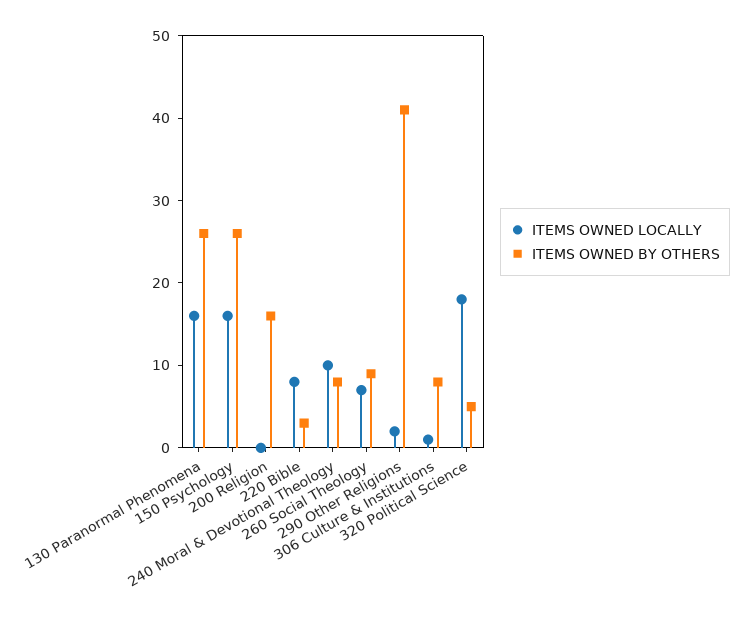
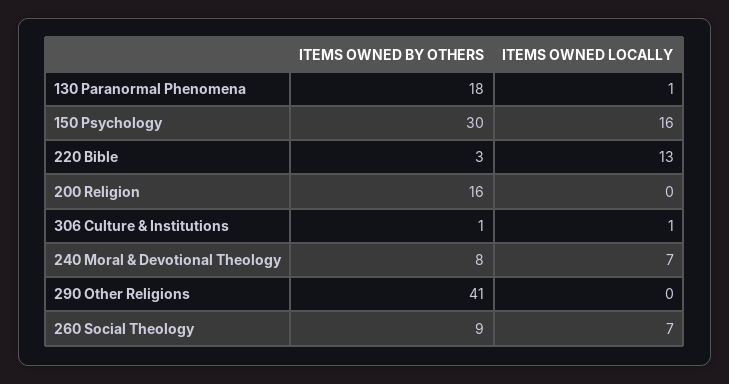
ITEMS OWNED LOCALLY, 130 Paranormal Phenomena: 16 -> 1
ITEMS OWNED BY OTHERS, 130 Paranormal Phenomena: 26 -> 18
ITEMS OWNED BY OTHERS, 150 Psychology: 26 -> 30
ITEMS OWNED LOCALLY, 220 Bible: 8 -> 13
ITEMS OWNED LOCALLY, 240 Moral & Devotional Theology: 10 -> 7
ITEMS OWNED LOCALLY, 290 Other Religions: 2 -> 0
ITEMS OWNED BY OTHERS, 306 Culture & Institutions: 8 -> 1
ITEMS OWNED LOCALLY, 320 Political Science: 18 -> none
ITEMS OWNED BY OTHERS, 320 Political Science: 5 -> none

